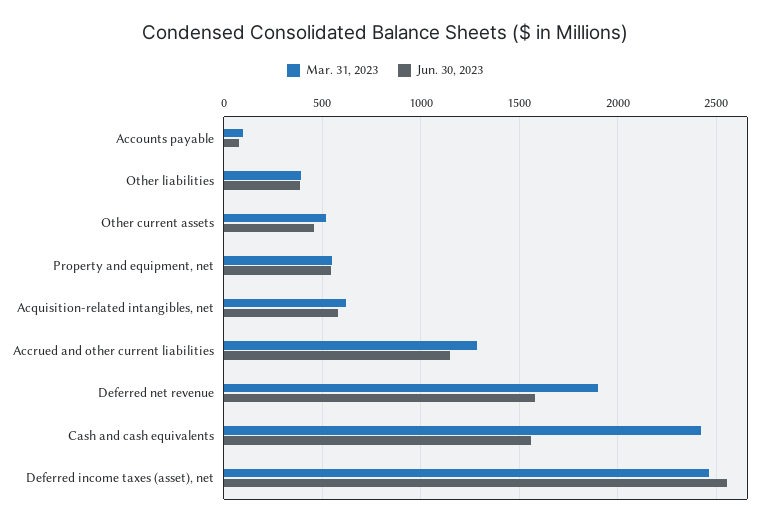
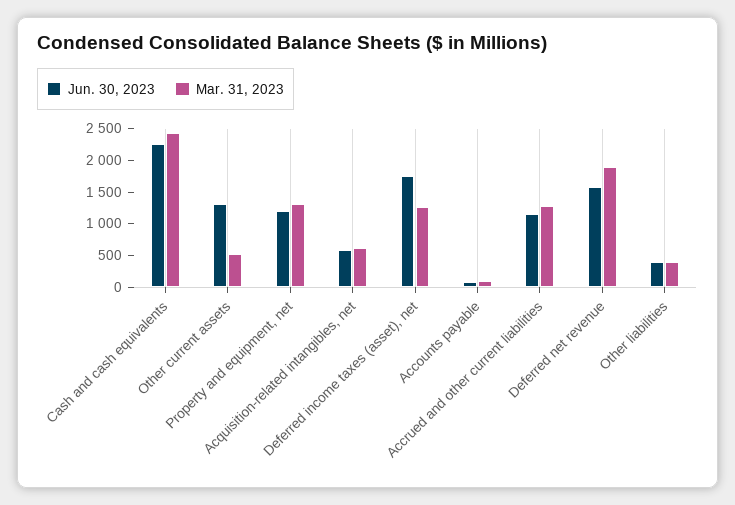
Jun. 30, 2023, Other current assets: 450 -> 1250
Mar. 31, 2023, Property and equipment, net: 550 -> 1250
Jun. 30, 2023, Property and equipment, net: 550 -> 1250
Jun. 30, 2023, Cash and cash equivalents: 1550 -> 2250
Mar. 31, 2023, Deferred income taxes (asset), net: 2450 -> 1250
Jun. 30, 2023, Deferred income taxes (asset), net: 2550 -> 1750

